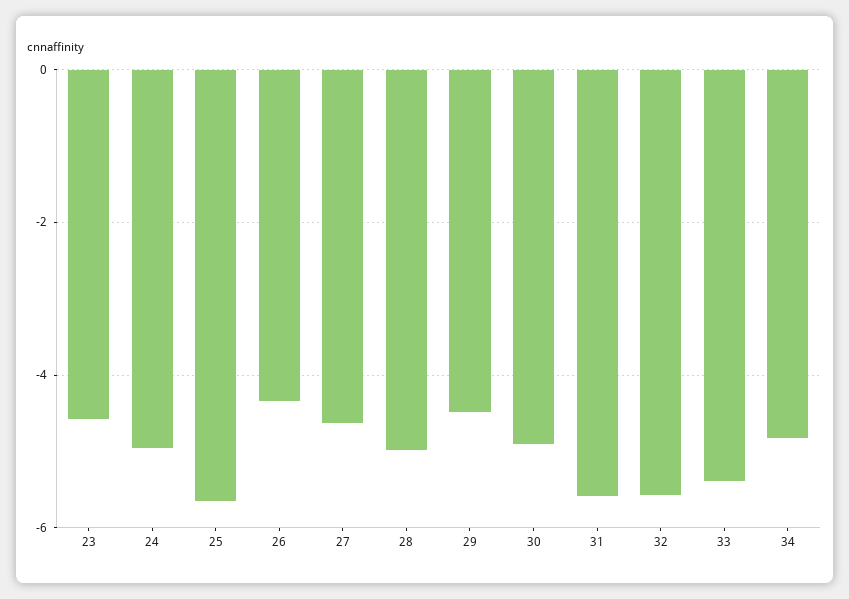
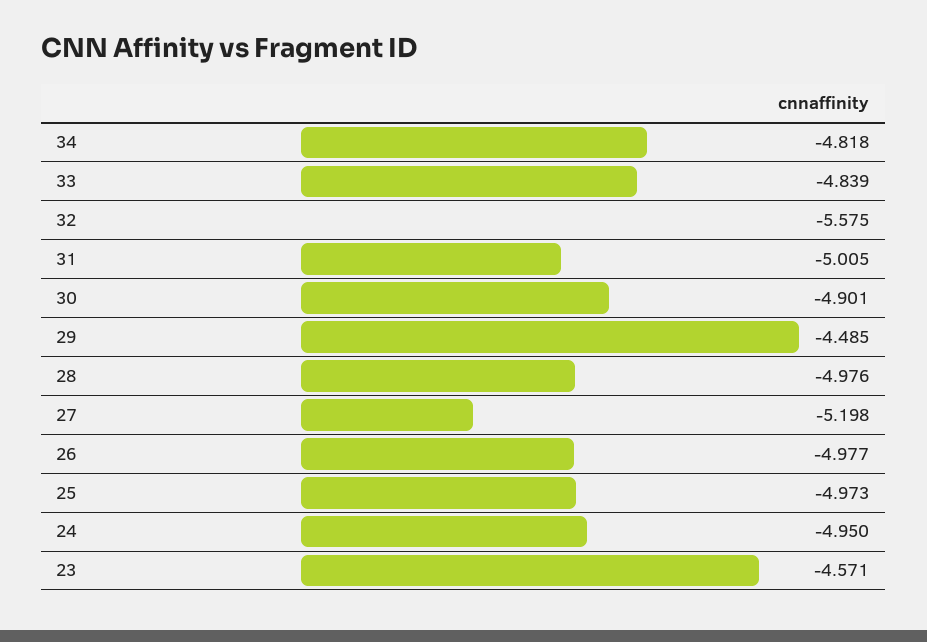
25: -5.6 -> -4.973
26: -4.4 -> -4.977
27: -4.6 -> -5.198
31: -5.6 -> -5.005
33: -5.4 -> -4.839

